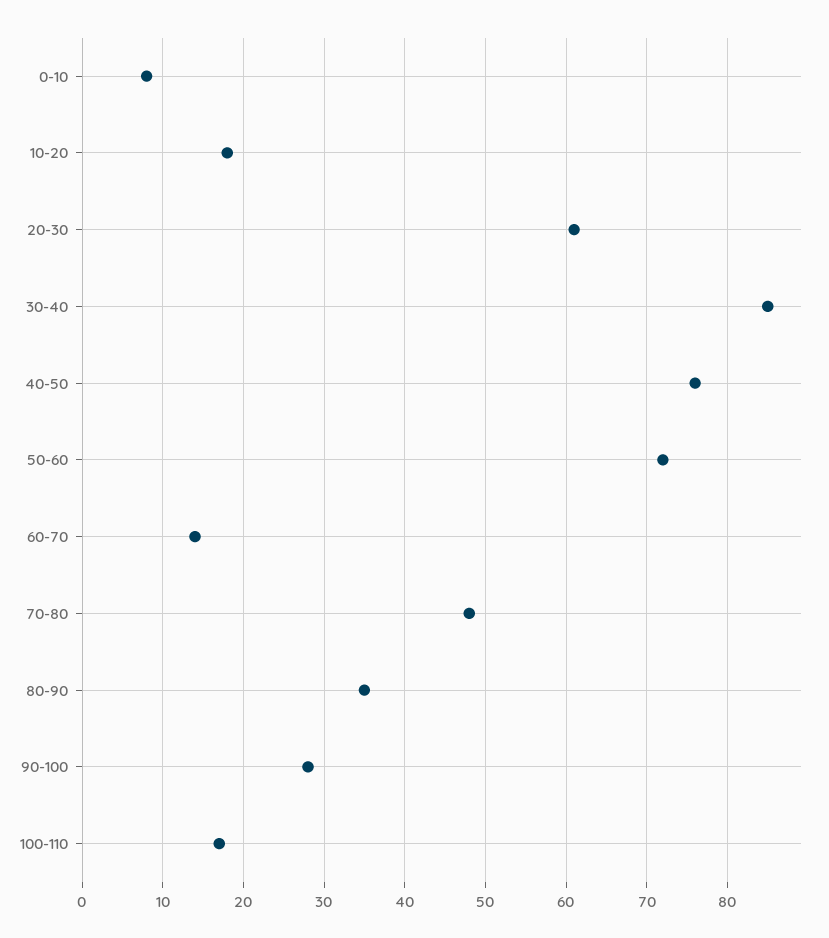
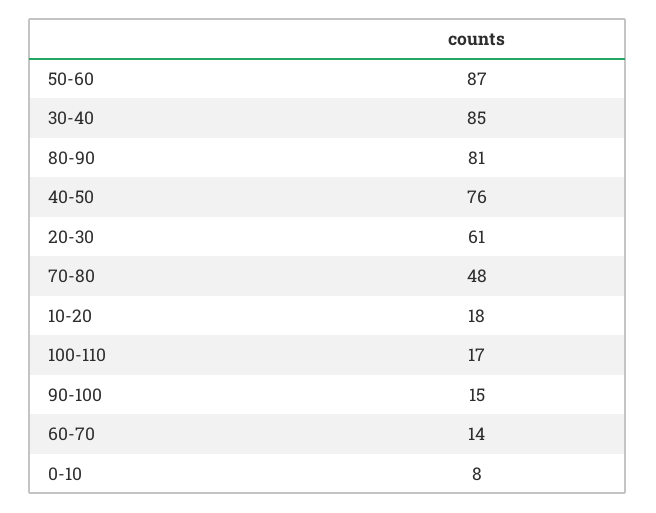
50-60: 72 -> 87
80-90: 35 -> 81
90-100: 28 -> 15

